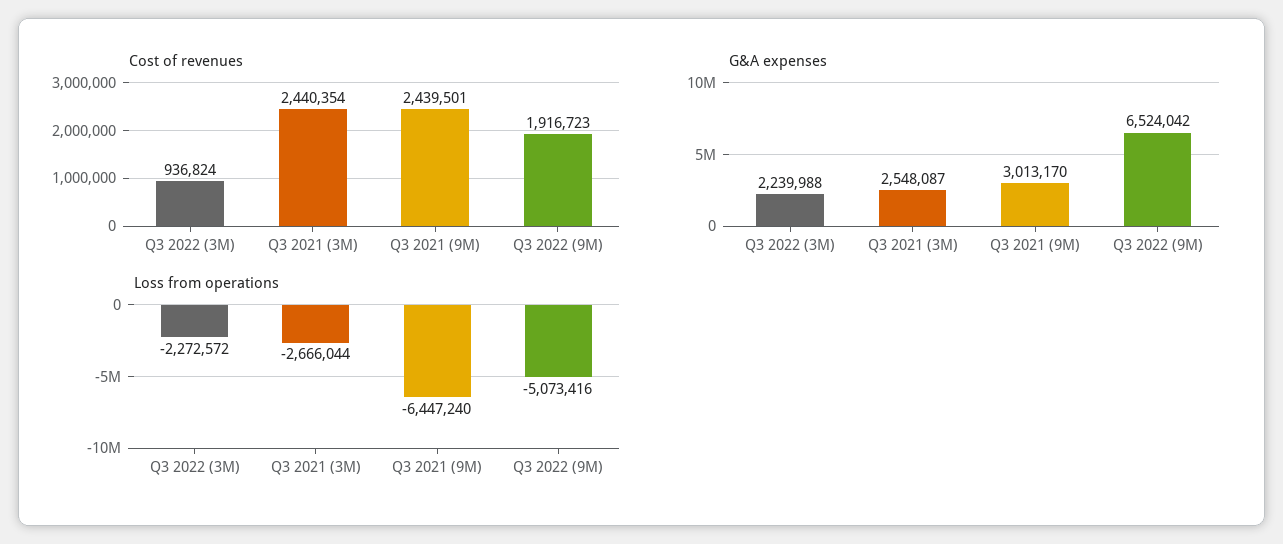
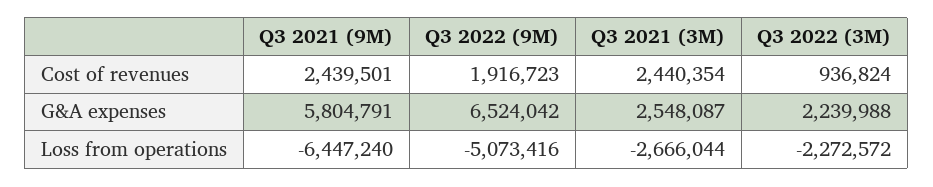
G&A expenses, Q3 2021 (9M): 3013170 -> 5804791

